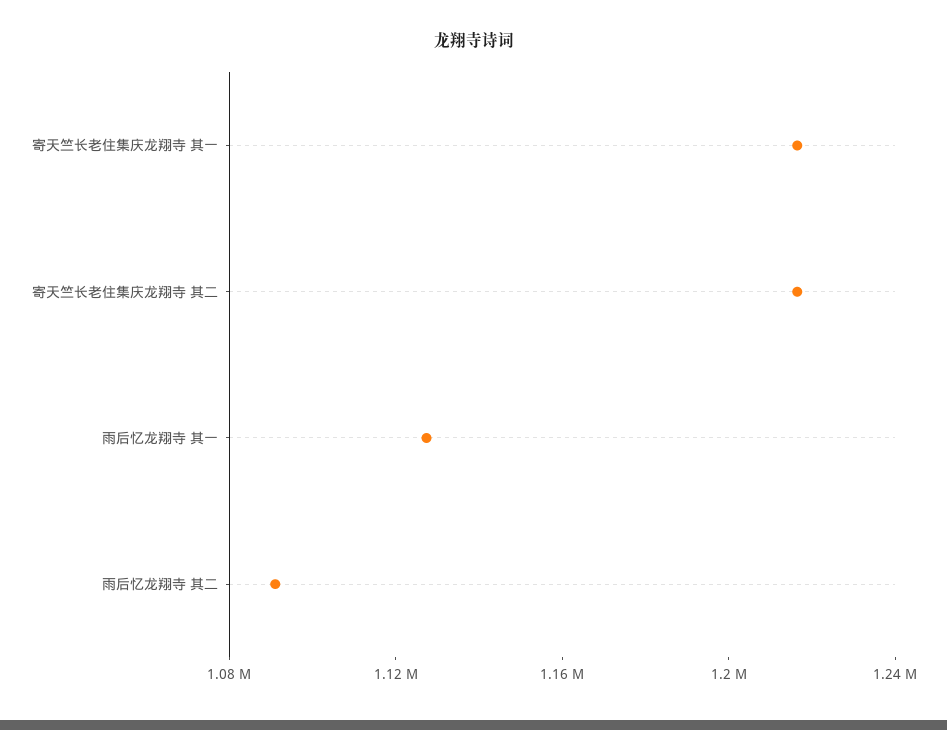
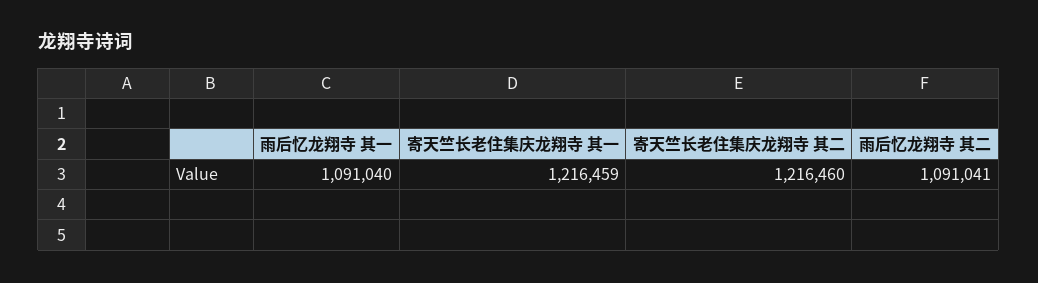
雨后忆龙翔寺 其一: 1130000 -> 1091040

